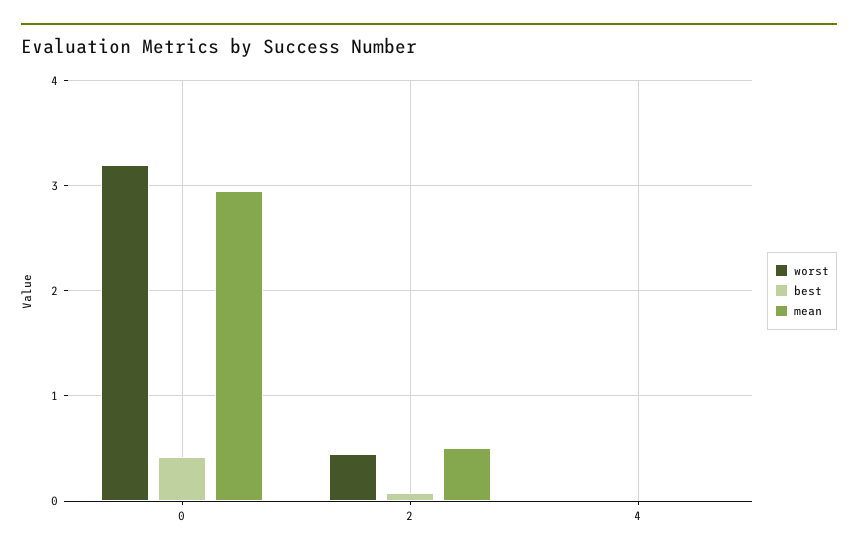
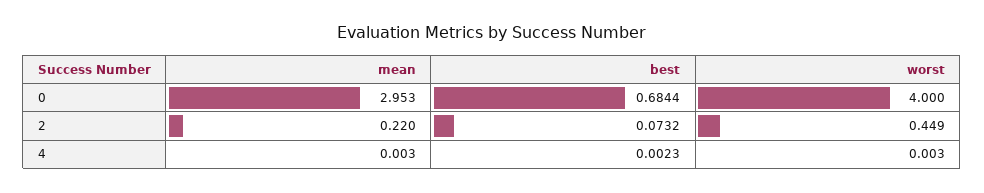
worst, 0: 3.2 -> 4
best, 0: 0.4 -> 0.6844
mean, 2: 0.5 -> 0.22

